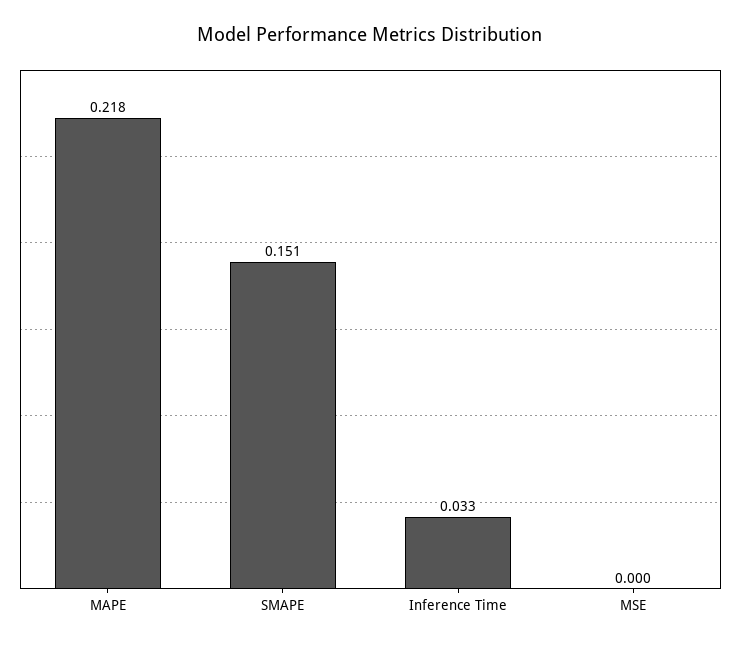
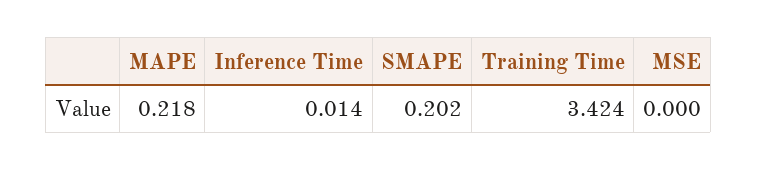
SMAPE: 0.151 -> 0.202
Inference Time: 0.033 -> 0.014
Training Time: none -> 3.424

